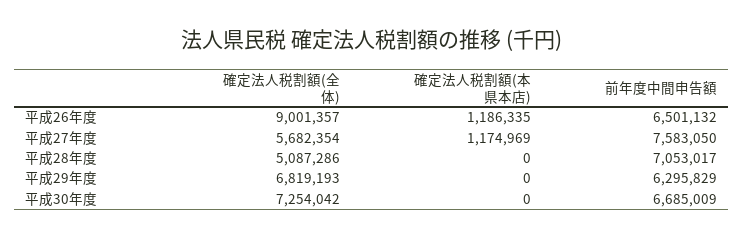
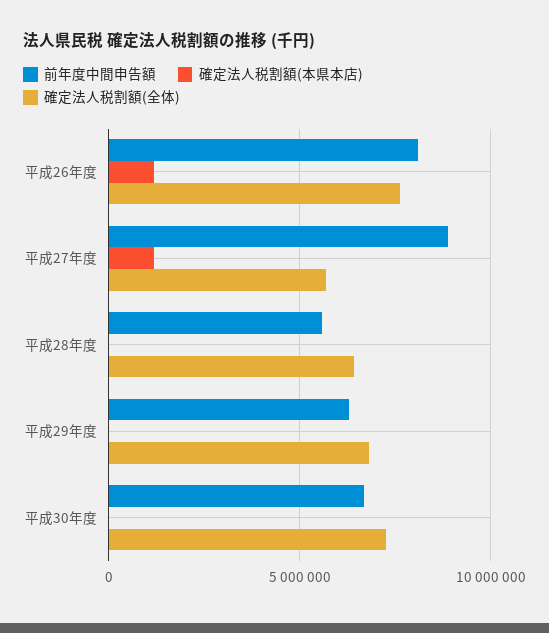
確定法人税割額(全体), 平成26年度: 9001357 -> 7500000
前年度中間申告額, 平成26年度: 6501132 -> 8000000
前年度中間申告額, 平成27年度: 7583050 -> 9000000
確定法人税割額(全体), 平成28年度: 5087286 -> 6500000
前年度中間申告額, 平成28年度: 7053017 -> 5500000

